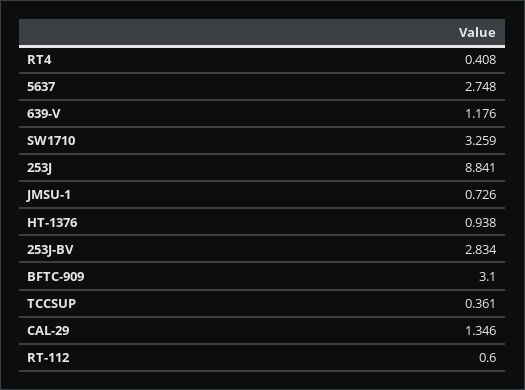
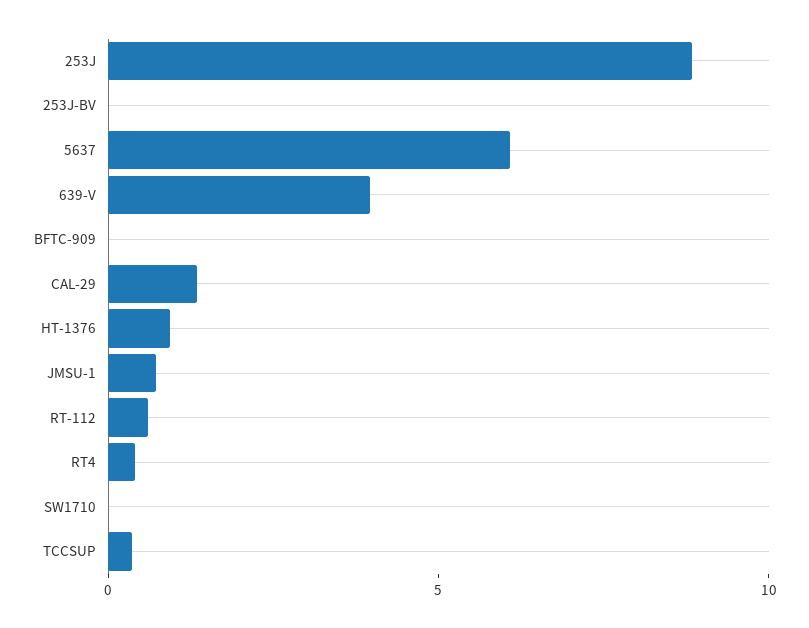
5637: 2.748 -> 6
639-V: 1.176 -> 4
SW1710: 3.259 -> 0
253J-BV: 2.834 -> 0
BFTC-909: 3.1 -> 0

